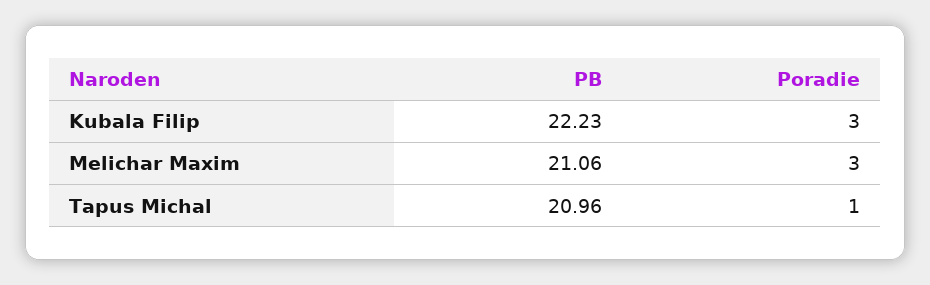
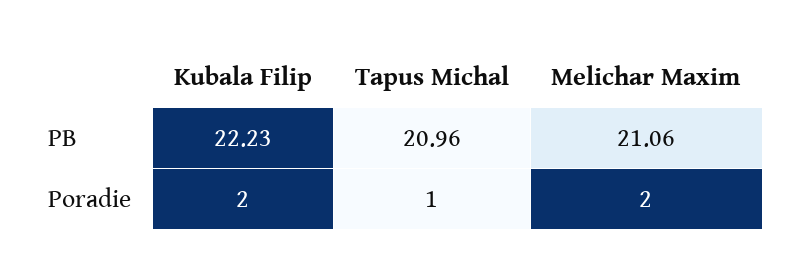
Poradie, Kubala Filip: 3 -> 2
Poradie, Melichar Maxim: 3 -> 2

